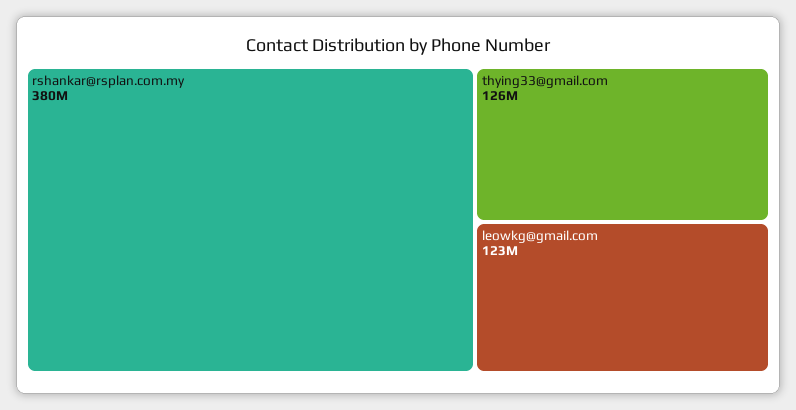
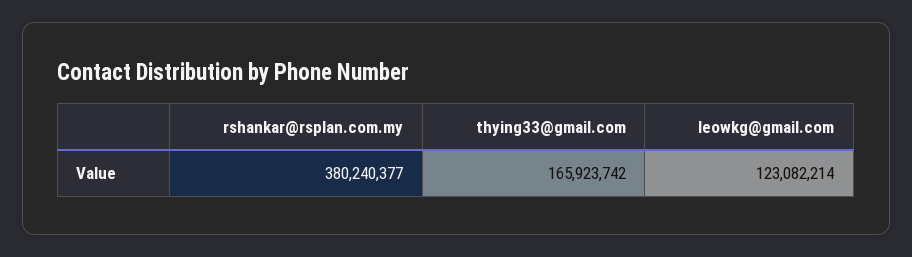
thying33@gmail.com: 126000000 -> 165923742

